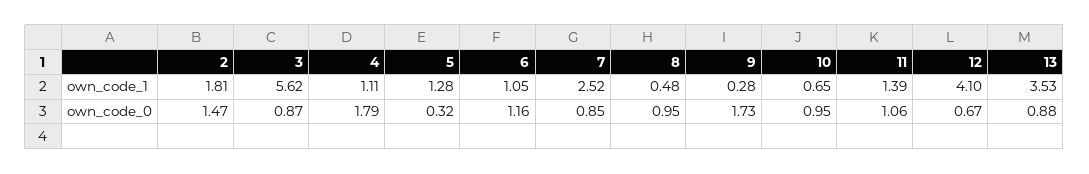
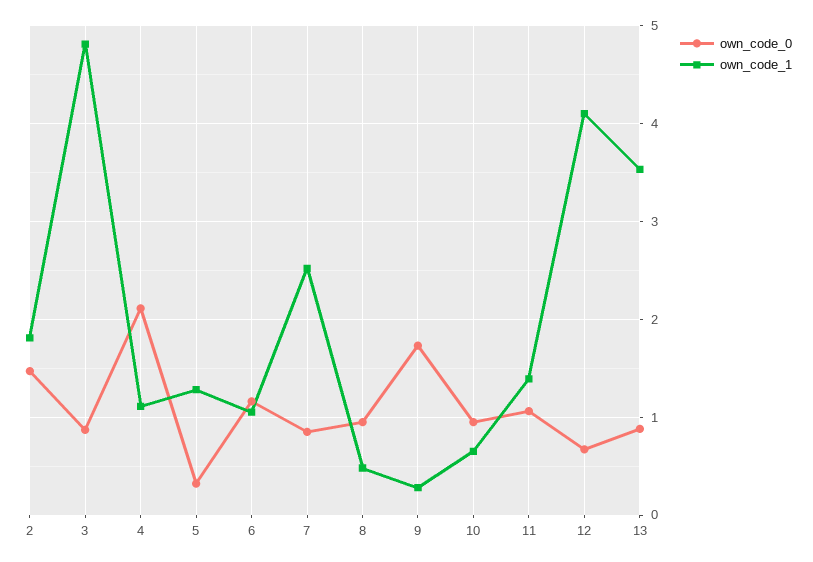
own_code_1, 3: 5.62 -> 4.8
own_code_0, 4: 1.79 -> 2.1

